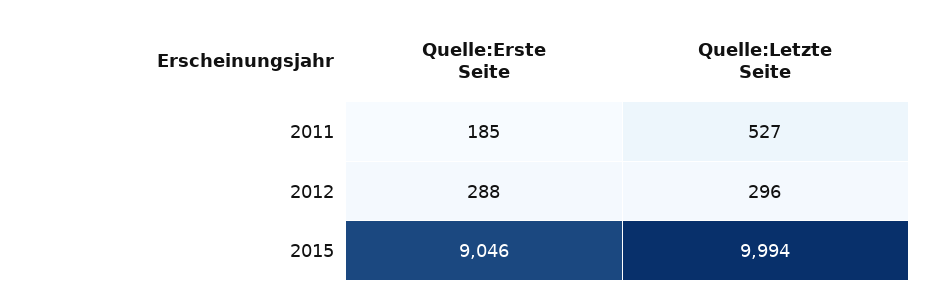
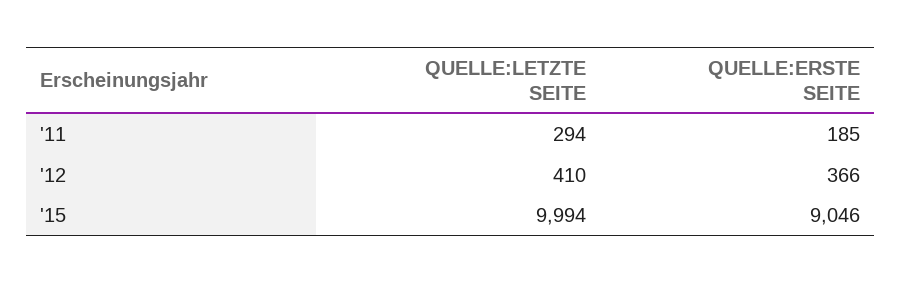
Quelle:Letzte Seite, 2011: 527 -> 294
Quelle:Erste Seite, 2012: 288 -> 366
Quelle:Letzte Seite, 2012: 296 -> 410

